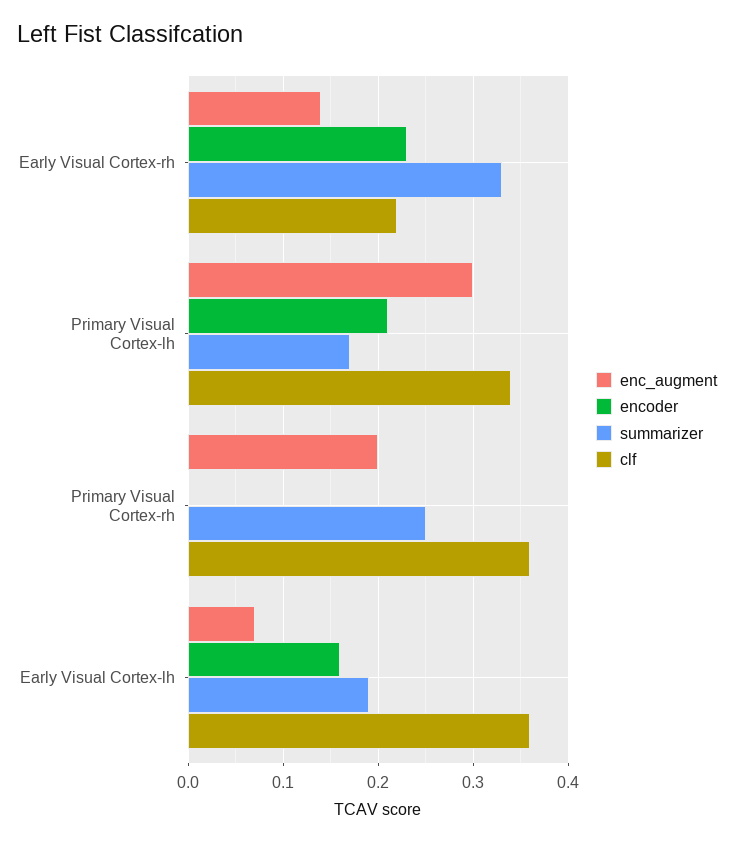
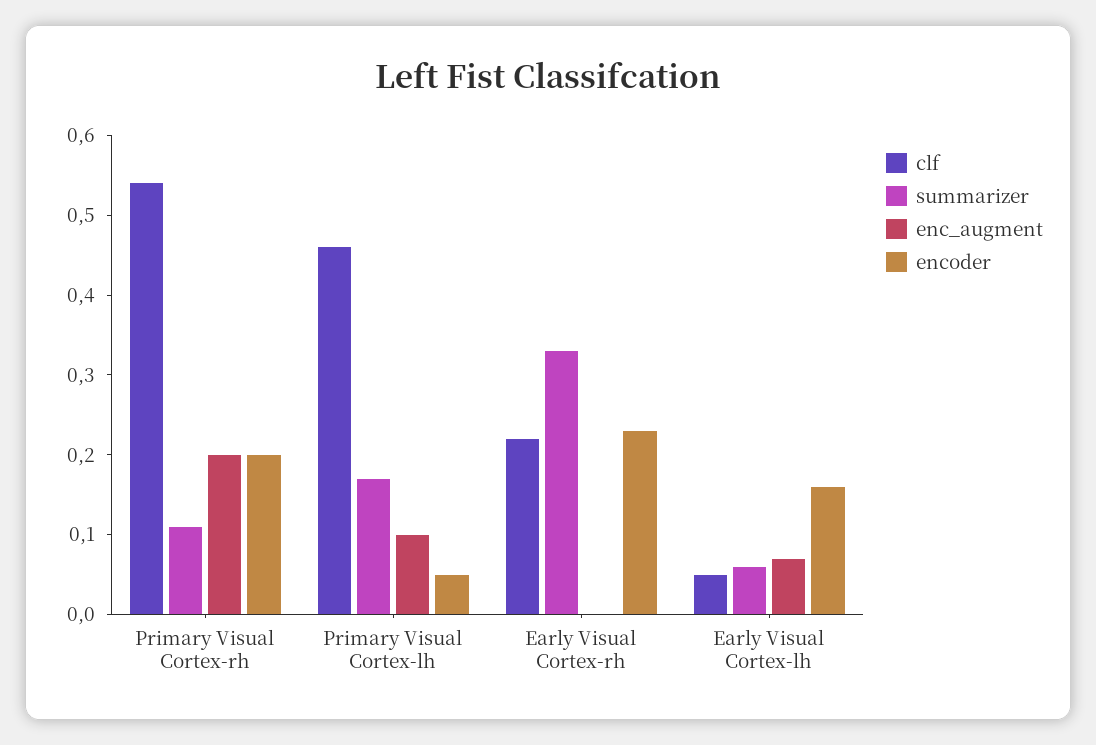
enc_augment, Early Visual Cortex-rh: 0.14 -> 0
enc_augment, Primary Visual Cortex-lh: 0.3 -> 0.1
encoder, Primary Visual Cortex-lh: 0.21 -> 0.05
clf, Primary Visual Cortex-lh: 0.34 -> 0.45
encoder, Primary Visual Cortex-rh: 0 -> 0.2
summarizer, Primary Visual Cortex-rh: 0.25 -> 0.1
clf, Primary Visual Cortex-rh: 0.36 -> 0.55
summarizer, Early Visual Cortex-lh: 0.19 -> 0.05
clf, Early Visual Cortex-lh: 0.36 -> 0.05

